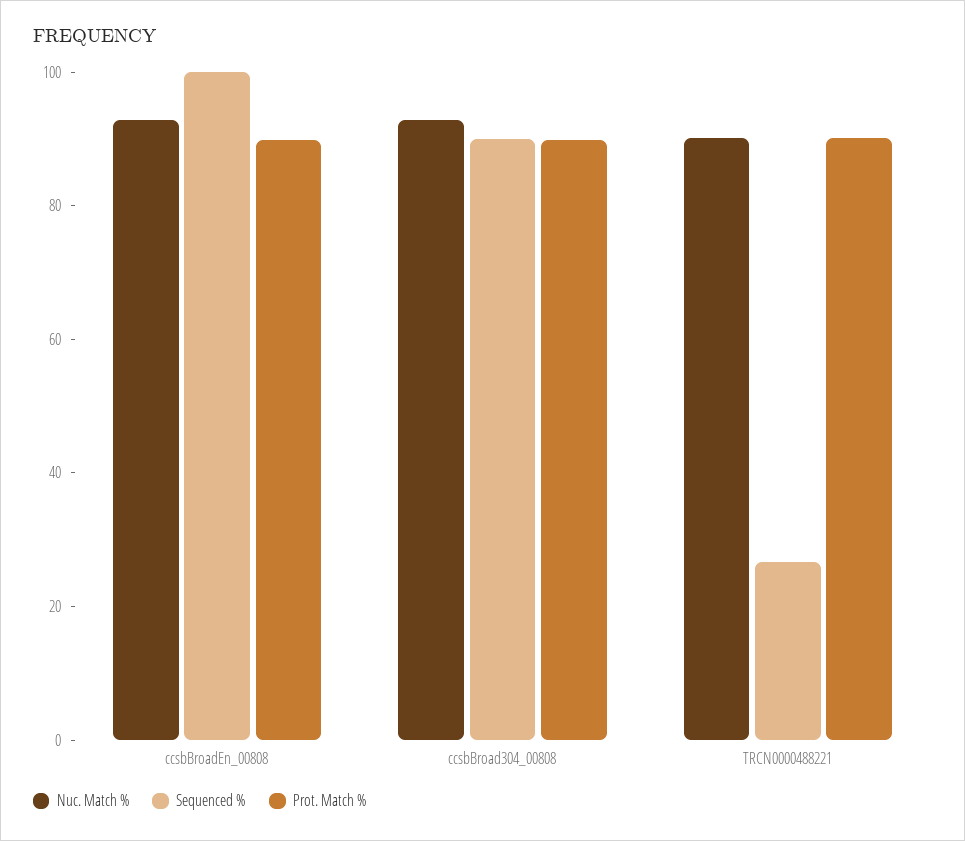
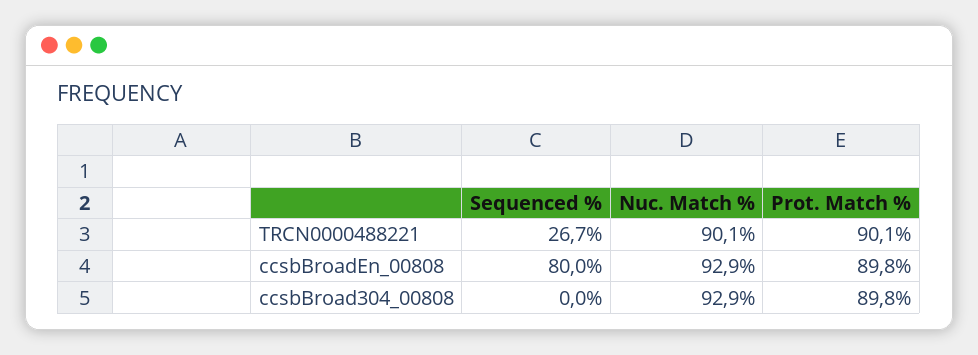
Sequenced %, ccsbBroadEn_00808: 100 -> 80
Sequenced %, ccsbBroad304_00808: 90 -> 0

